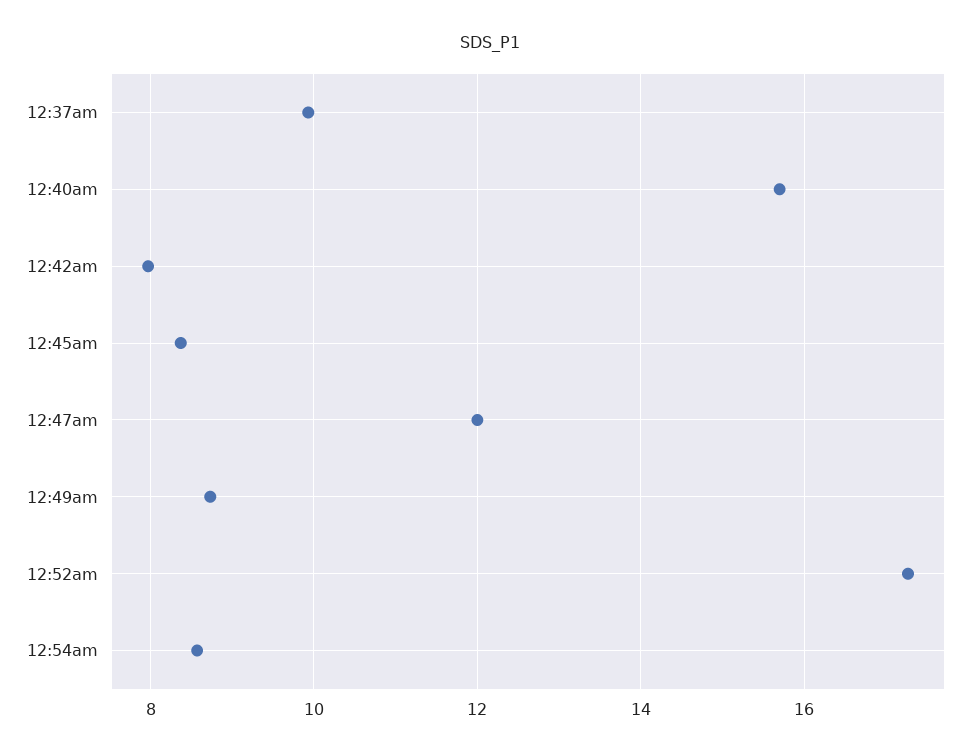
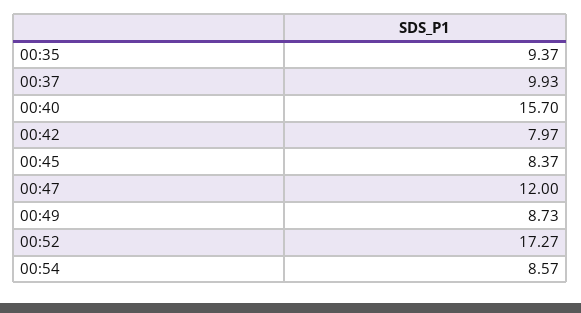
00:35: none -> 9.37

